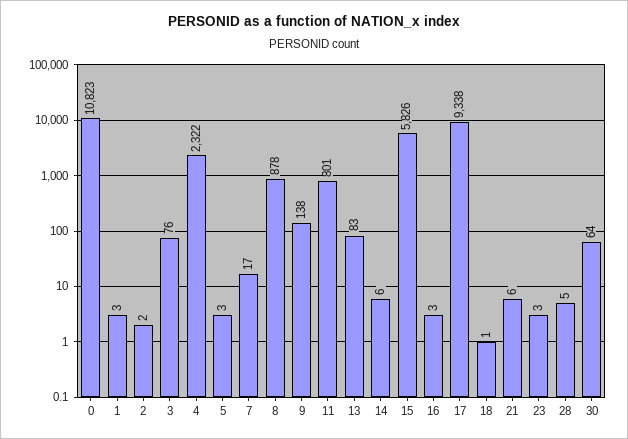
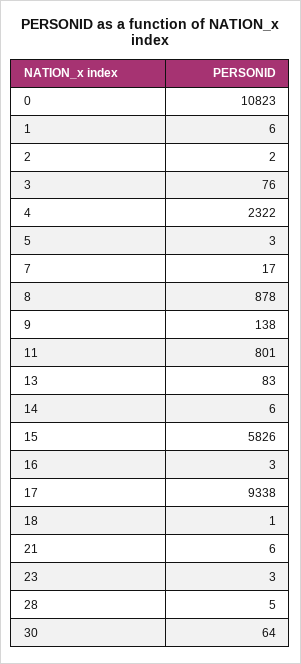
1: 3 -> 6

